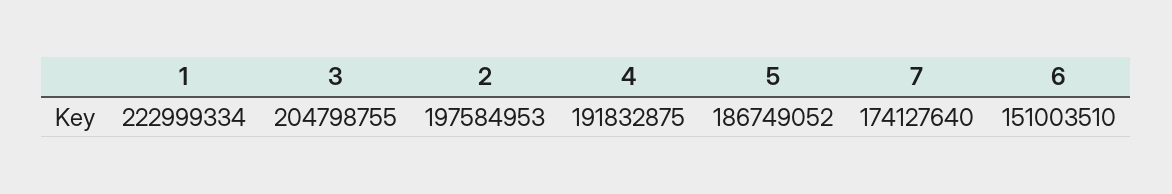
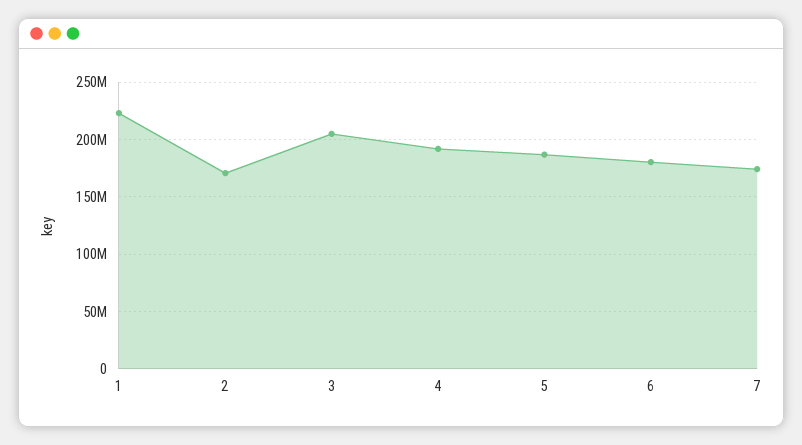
2: 197584953 -> 170000000
6: 151003510 -> 180000000

